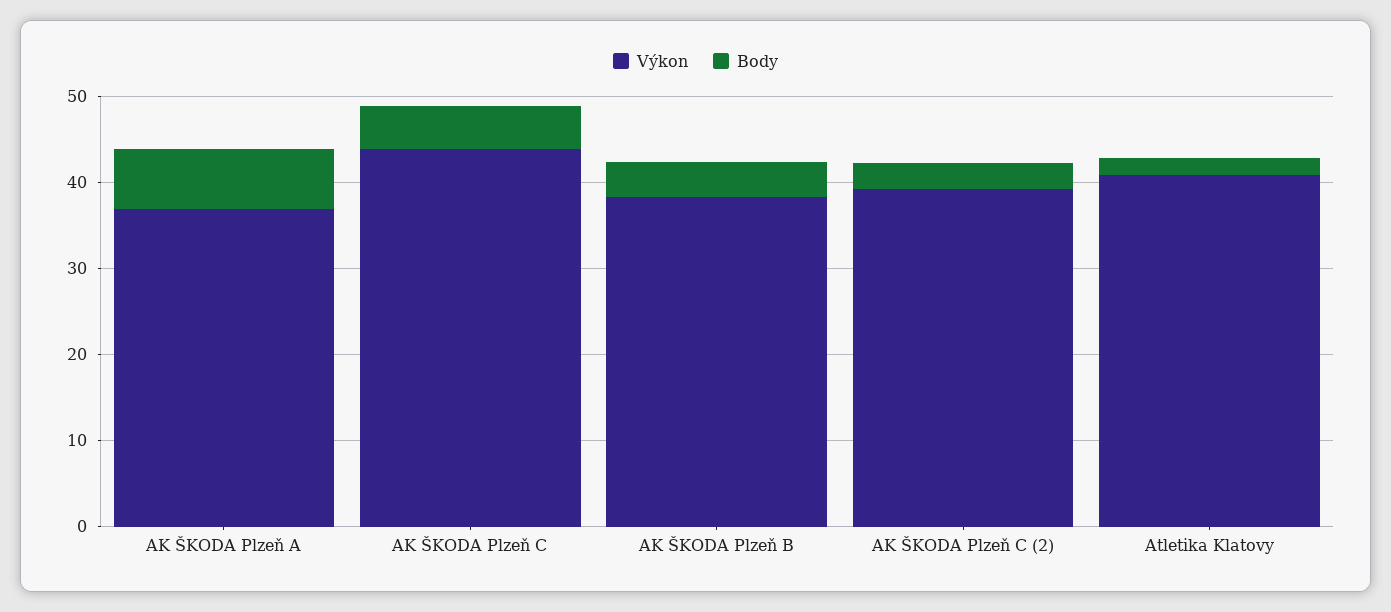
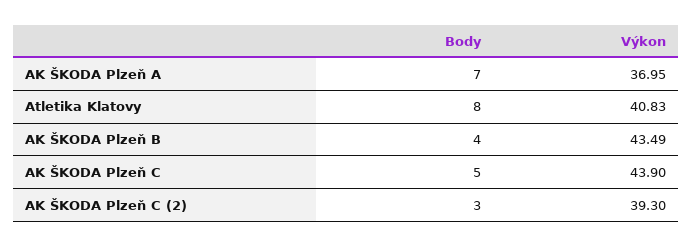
Výkon, AK ŠKODA Plzeň B: 38 -> 43.49
Body, Atletika Klatovy: 2 -> 8

